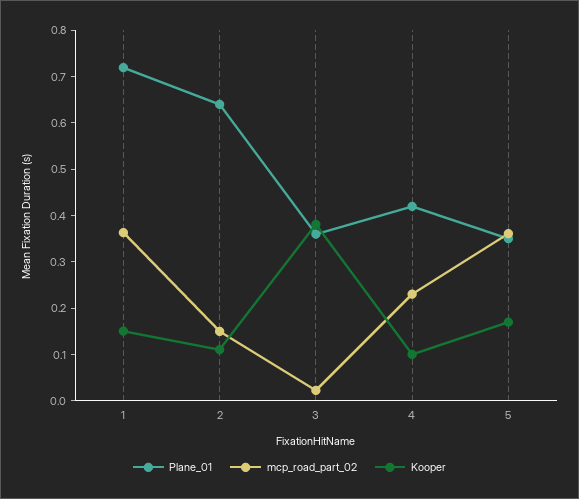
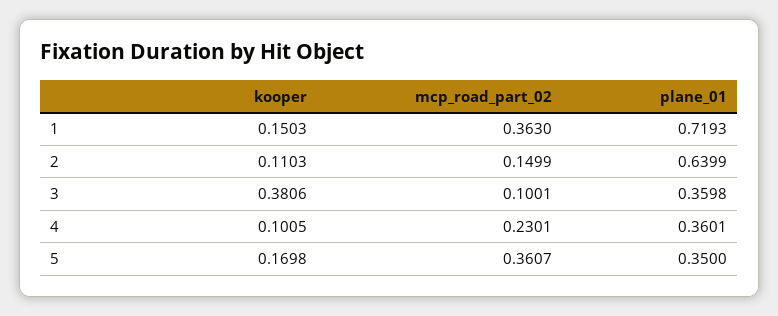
mcp_road_part_02, 3: 0.02 -> 0.1001
Plane_01, 4: 0.42 -> 0.3601

